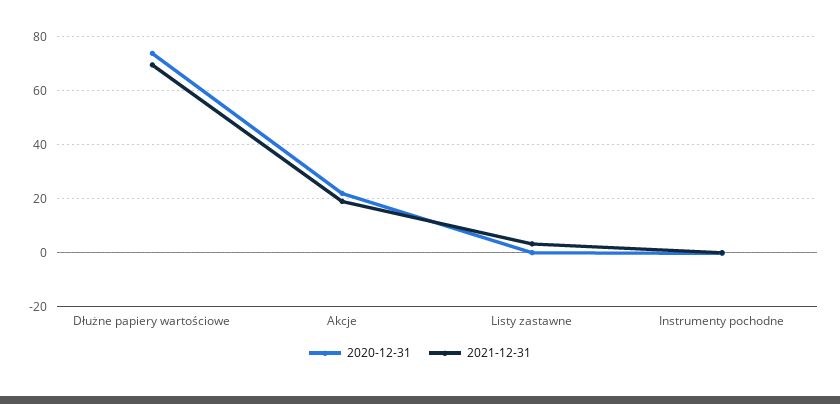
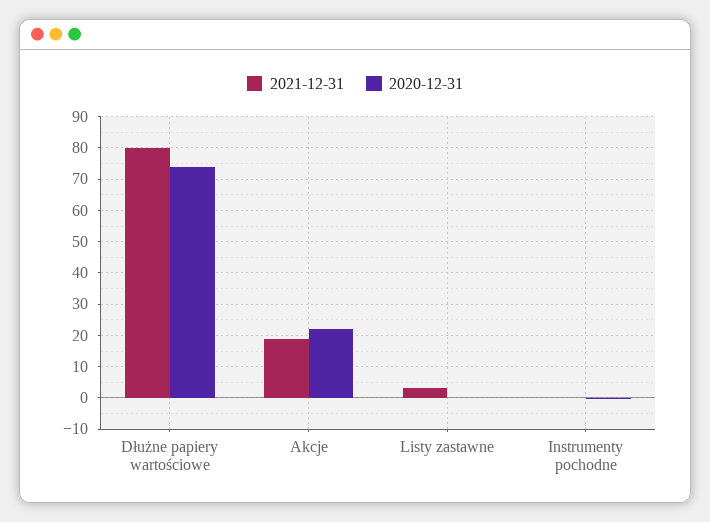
2021-12-31, Dłużne papiery wartościowe: 70 -> 80

